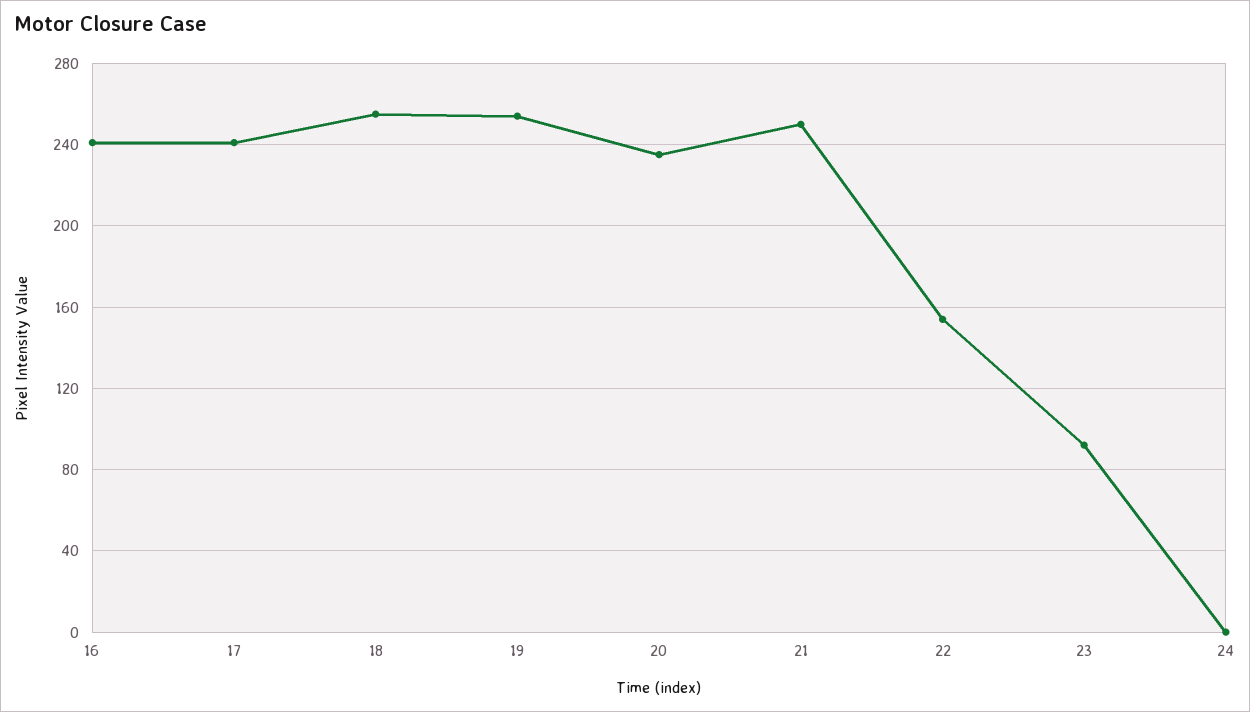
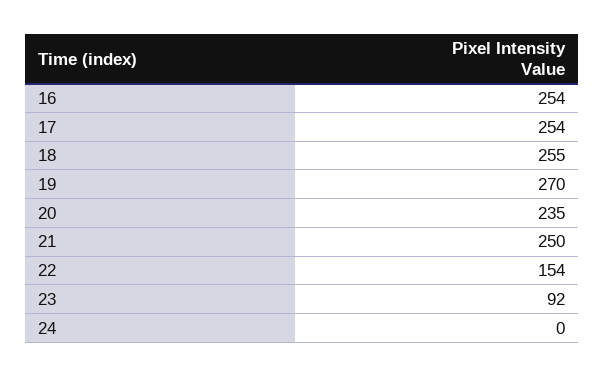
16: 240 -> 254
17: 240 -> 254
19: 255 -> 270

